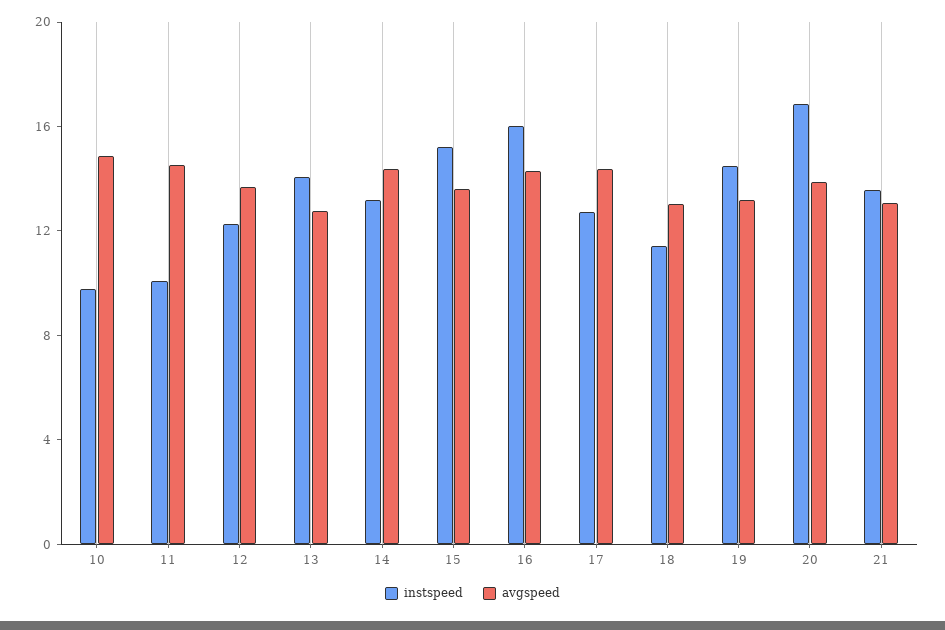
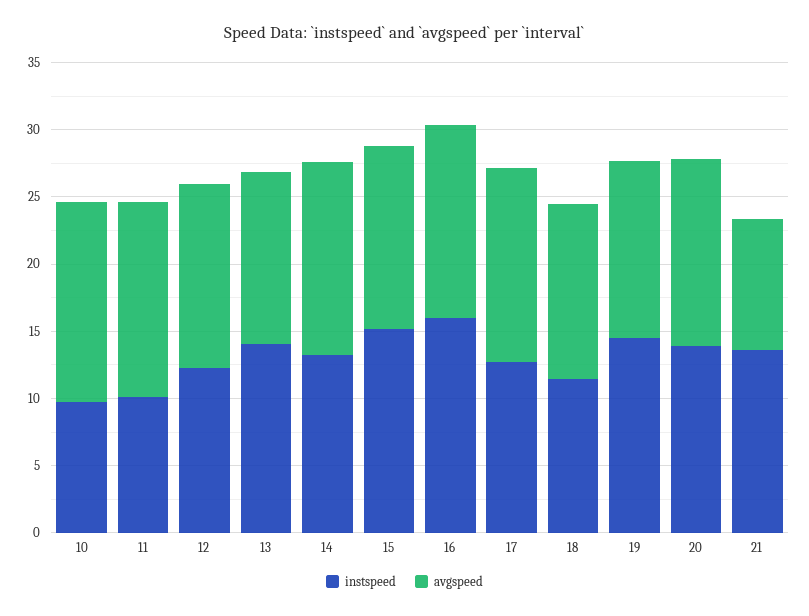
instspeed, 20: 17 -> 14
avgspeed, 21: 13 -> 10

